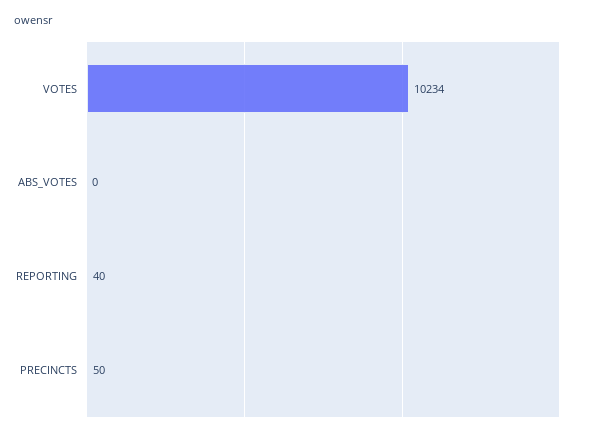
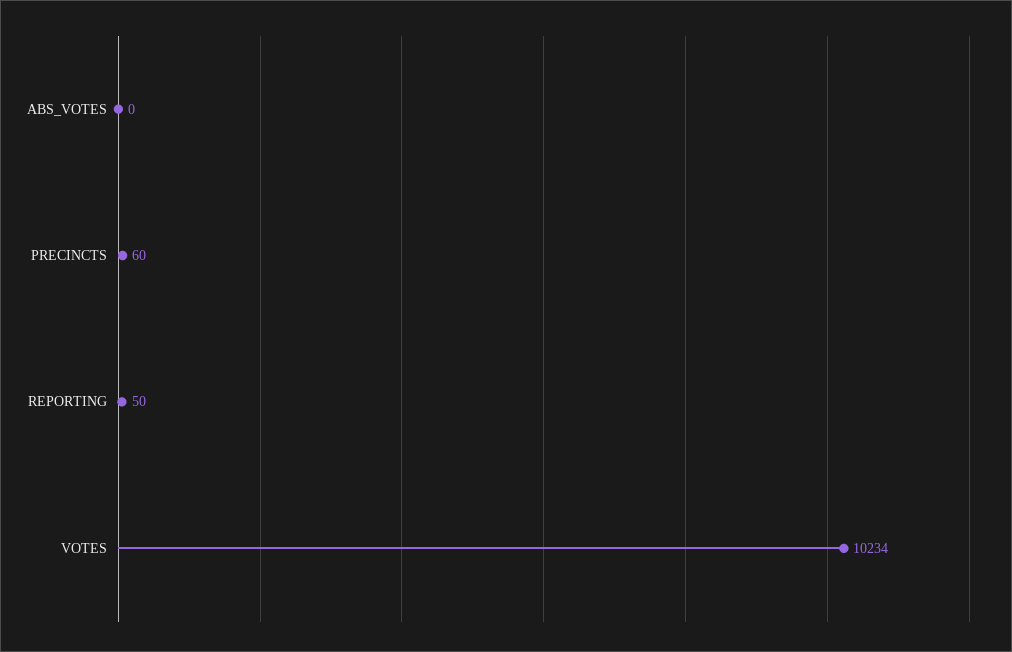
REPORTING: 40 -> 50
PRECINCTS: 50 -> 60

